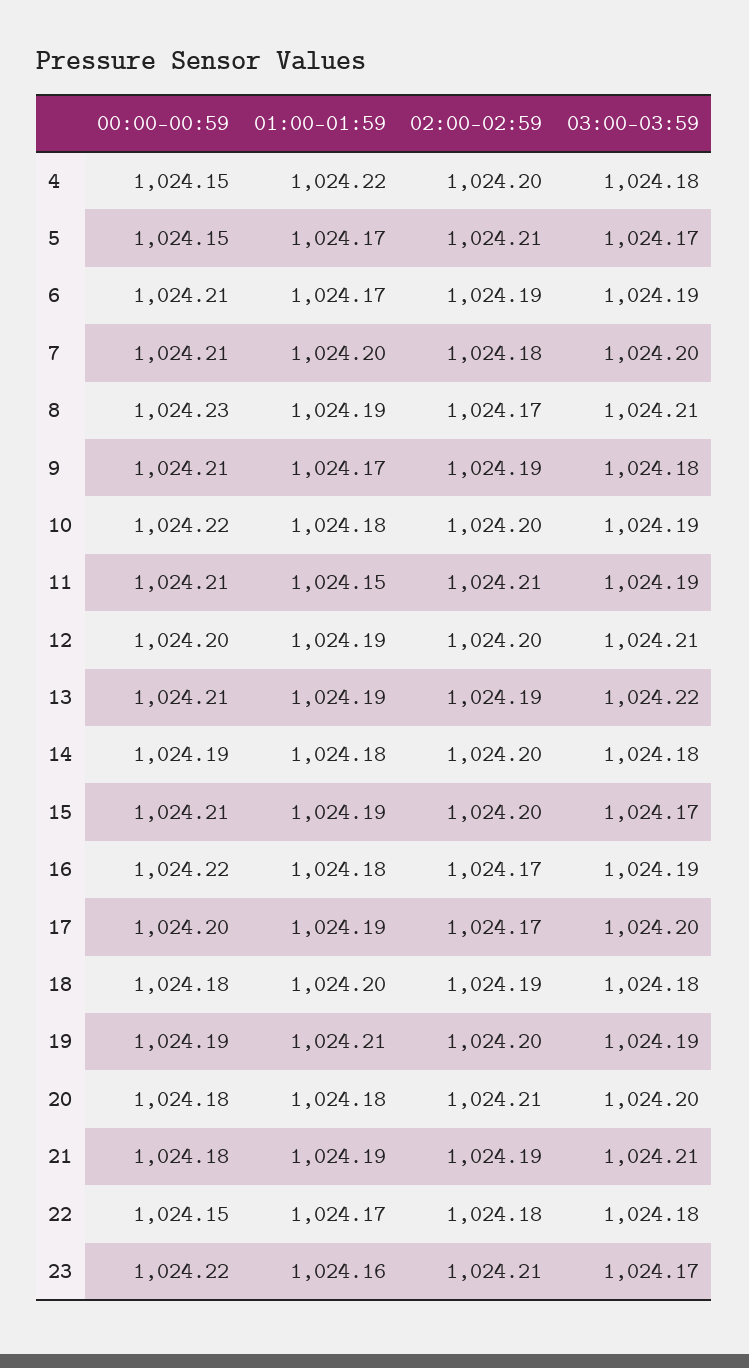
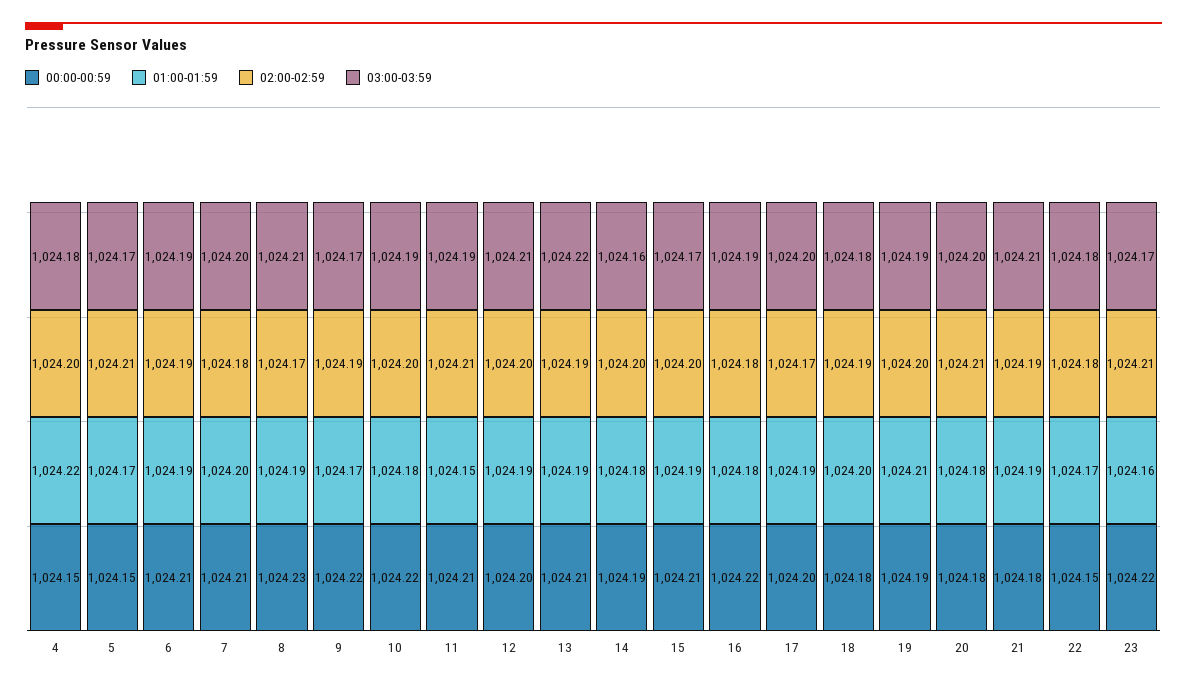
01:00-01:59, 6: 1024.17 -> 1024.19
00:00-00:59, 9: 1024.21 -> 1024.22
03:00-03:59, 9: 1024.18 -> 1024.17
03:00-03:59, 14: 1024.18 -> 1024.16
02:00-02:59, 16: 1024.17 -> 1024.18

